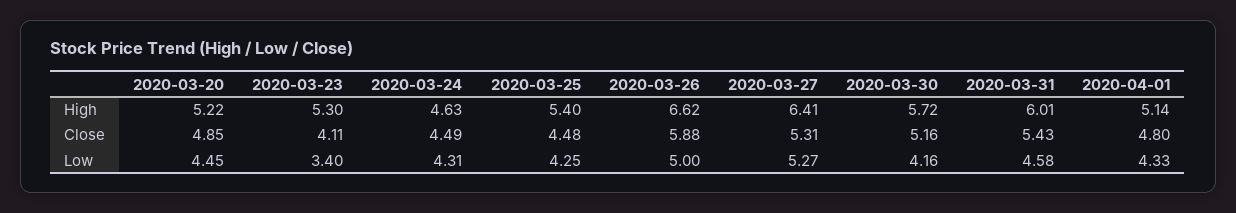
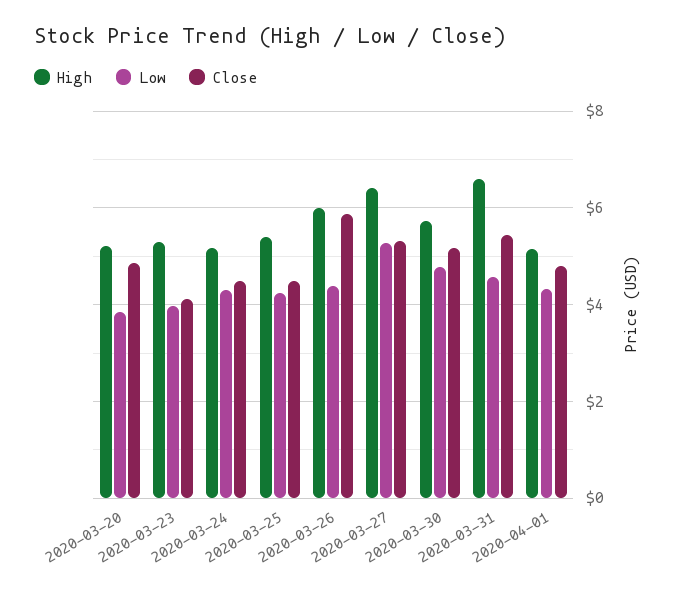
High, 2020-03-24: 4.63 -> 5.2
High, 2020-03-26: 6.62 -> 6
High, 2020-03-31: 6.01 -> 6.6
Low, 2020-03-20: 4.45 -> 3.8
Low, 2020-03-23: 3.4 -> 4
Low, 2020-03-26: 5 -> 4.4
Low, 2020-03-30: 4.16 -> 4.8

